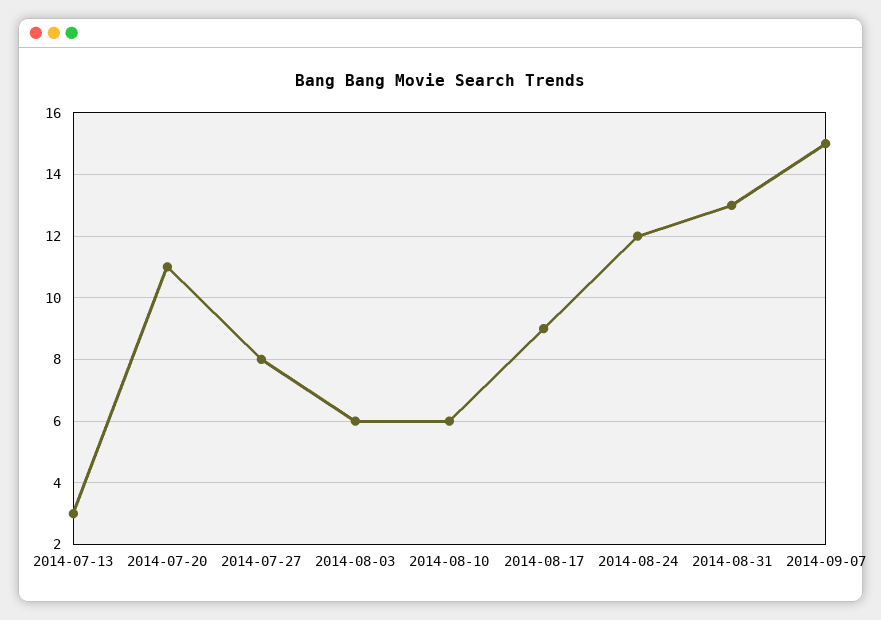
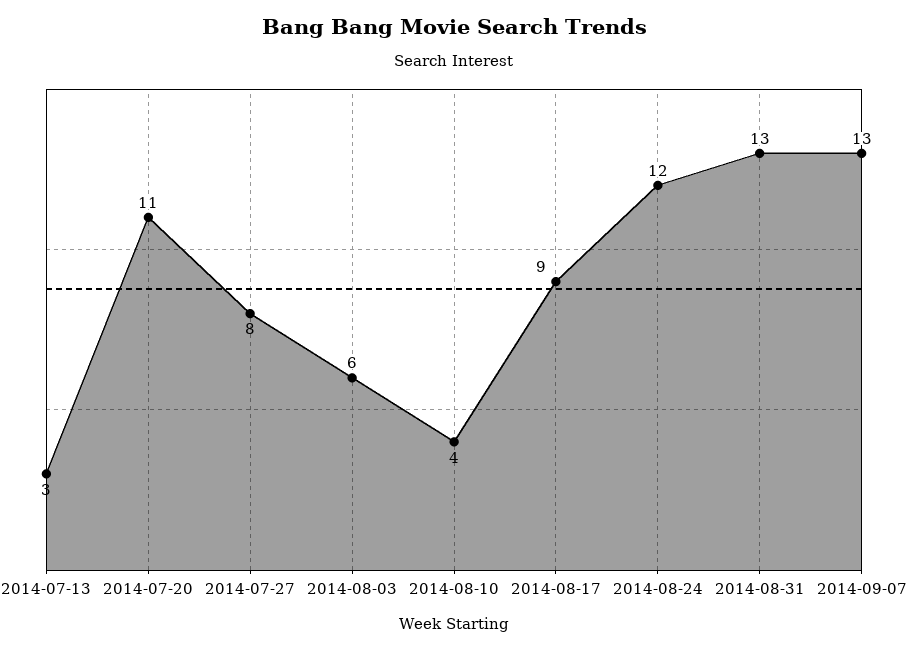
2014-08-10: 6 -> 4
2014-09-07: 15 -> 13

